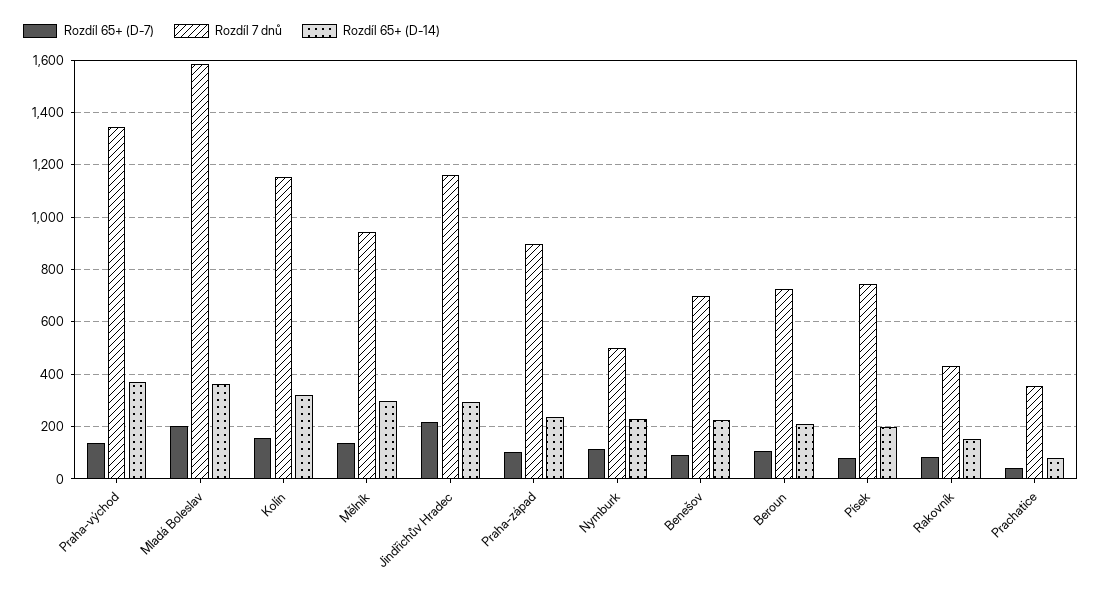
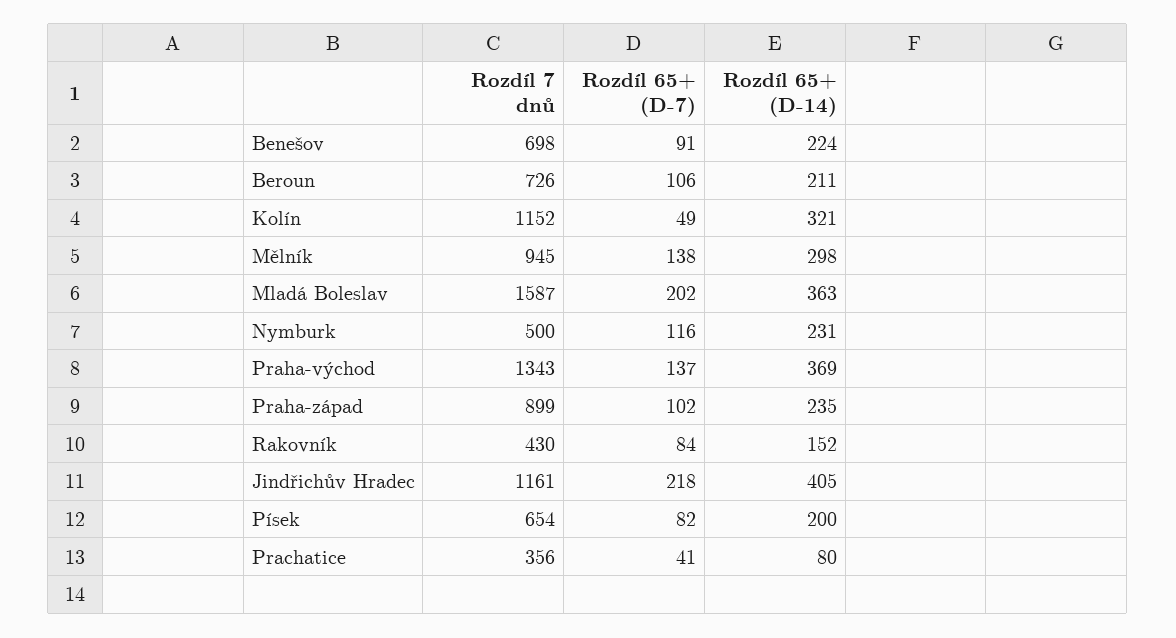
Rozdíl 65+ (D-7), Kolín: 150 -> 49
Rozdíl 65+ (D-14), Jindřichův Hradec: 300 -> 405
Rozdíl 7 dnů, Písek: 750 -> 654

